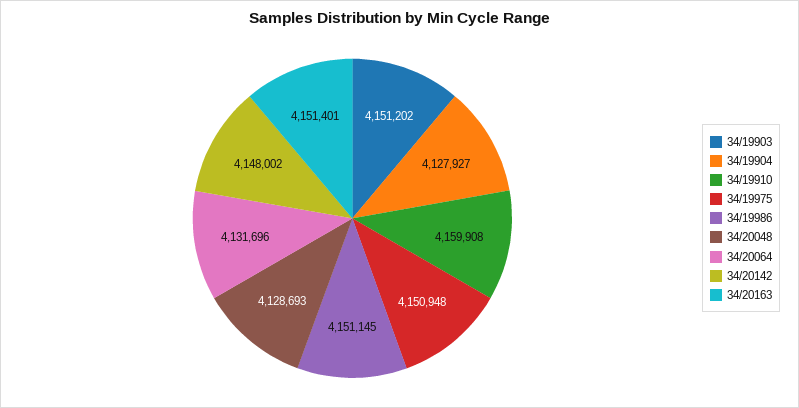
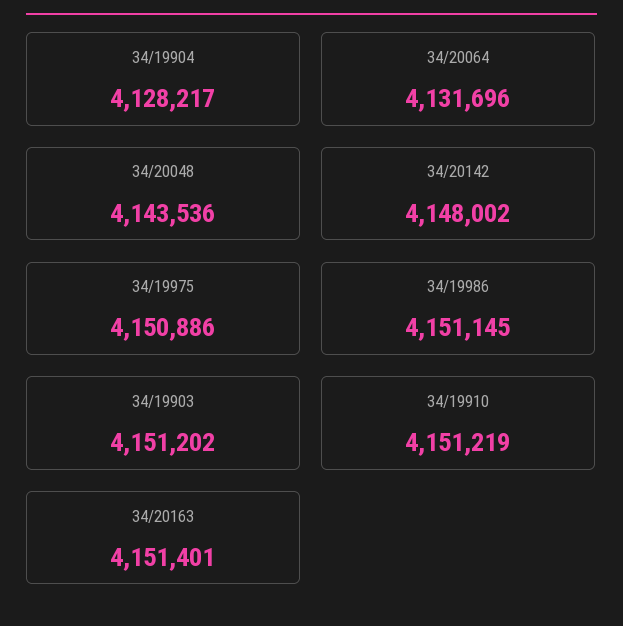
34/19904: 4127927 -> 4128217
34/19910: 4159908 -> 4151219
34/19975: 4150948 -> 4150886
34/20048: 4128693 -> 4143536

